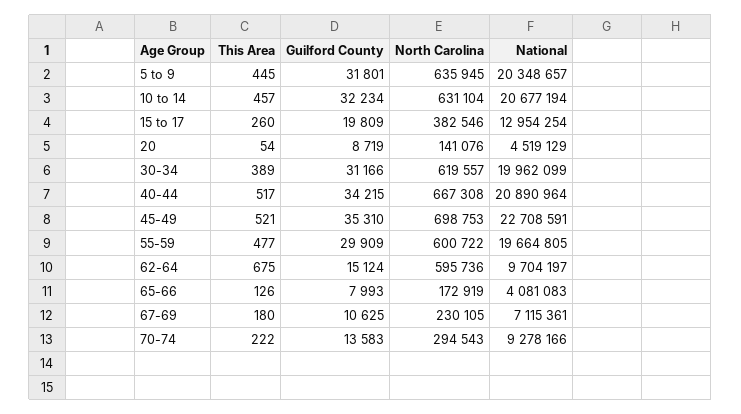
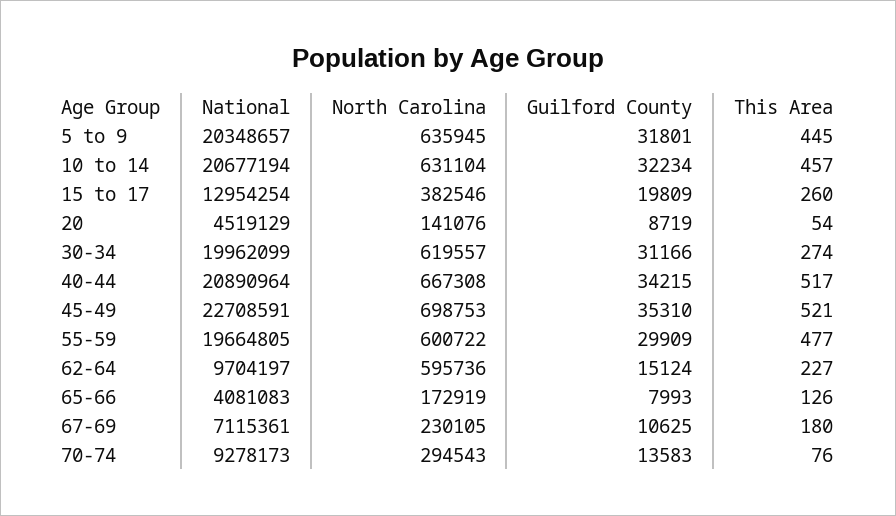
This Area, 30-34: 389 -> 274
This Area, 62-64: 675 -> 227
This Area, 70-74: 222 -> 76
National, 70-74: 9278166 -> 9278173

